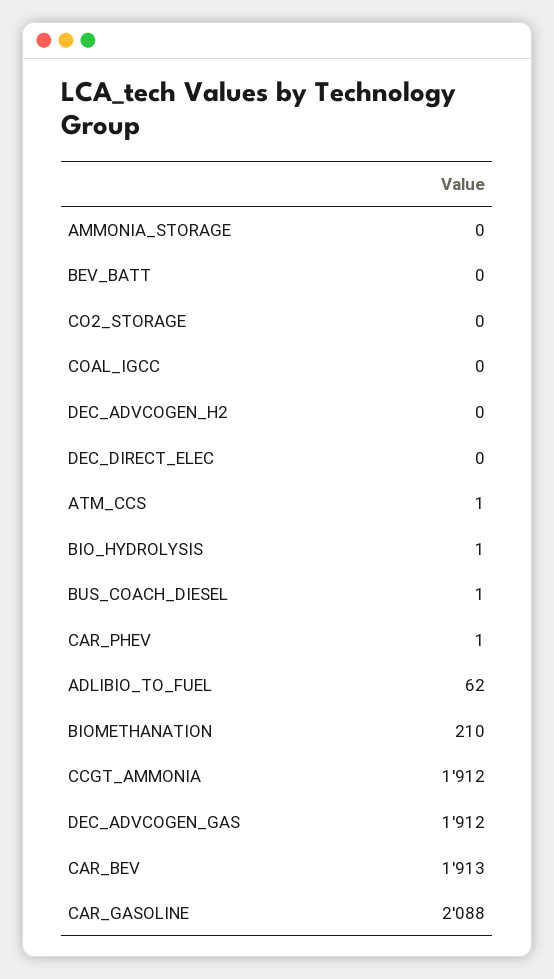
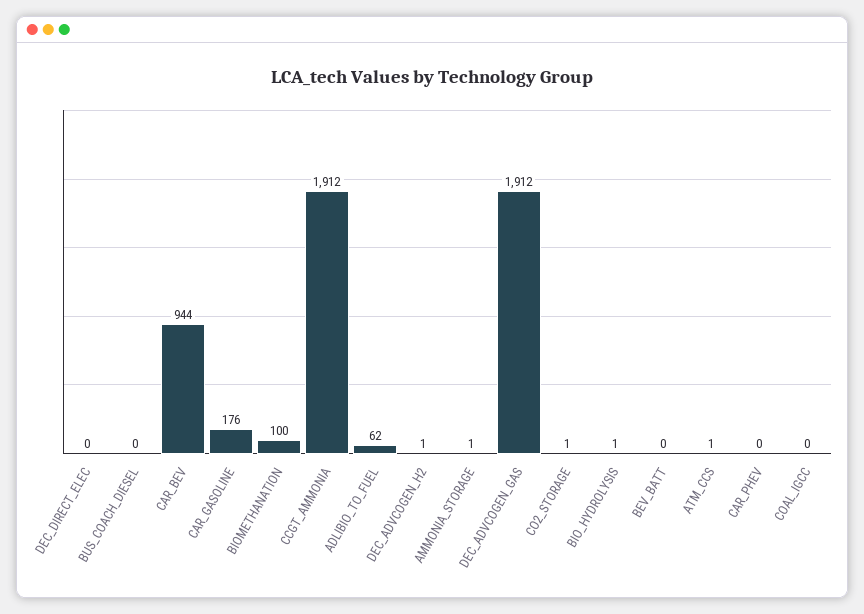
AMMONIA_STORAGE: 0 -> 1
CO2_STORAGE: 0 -> 1
DEC_ADVCOGEN_H2: 0 -> 1
BUS_COACH_DIESEL: 1 -> 0
CAR_PHEV: 1 -> 0
BIOMETHANATION: 210 -> 100
CAR_BEV: 1913 -> 944
CAR_GASOLINE: 2088 -> 176

